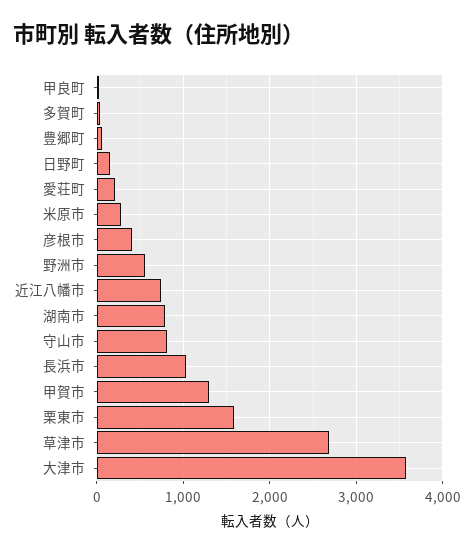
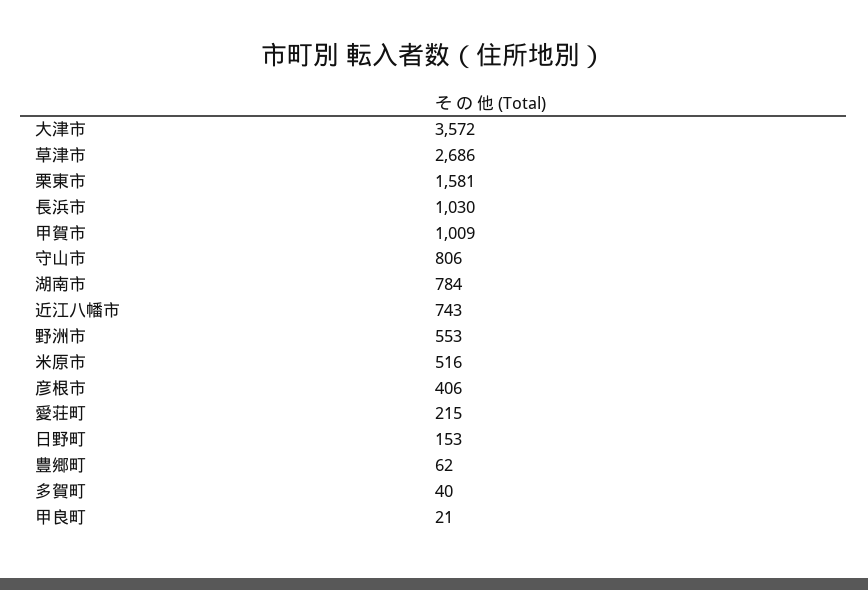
米原市: 300 -> 516
甲賀市: 1300 -> 1009

